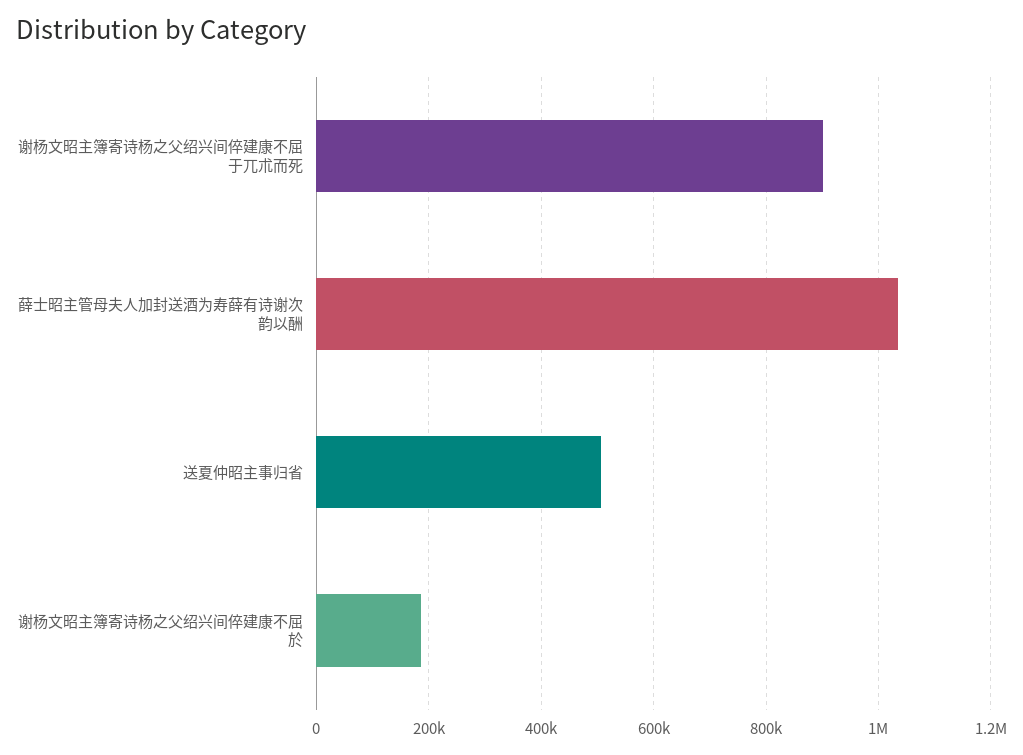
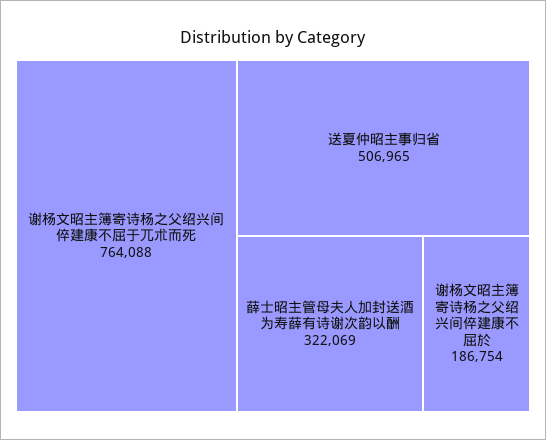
谢杨文昭主簿寄诗杨之父绍兴间倅建康不屈于兀朮而死: 900000 -> 764088
薛士昭主管母夫人加封送酒为寿薛有诗谢次韵以酬: 1040000 -> 322069

